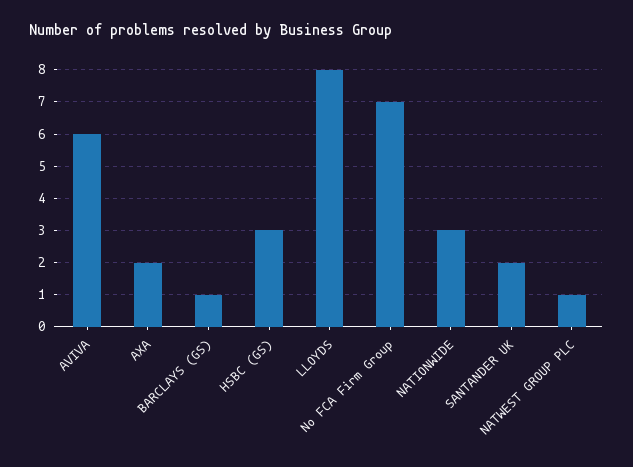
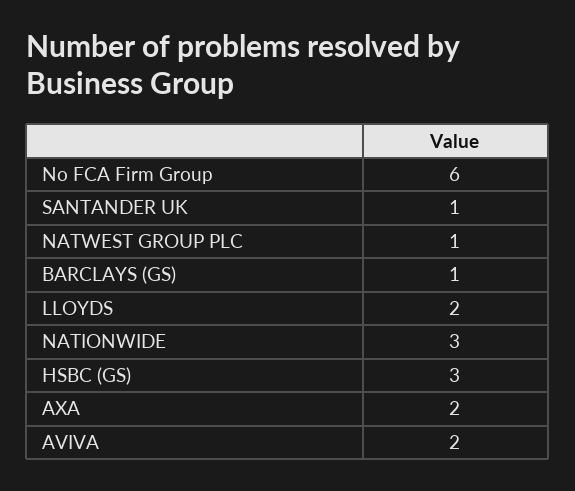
AVIVA: 6 -> 2
LLOYDS: 8 -> 2
No FCA Firm Group: 7 -> 6
SANTANDER UK: 2 -> 1

